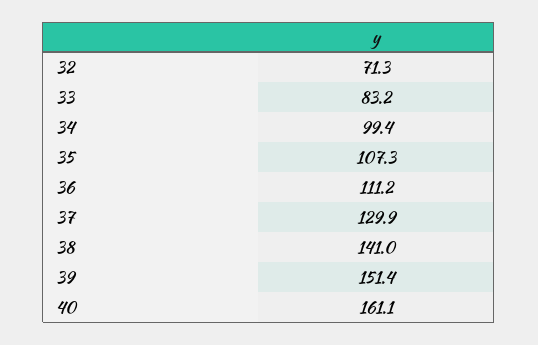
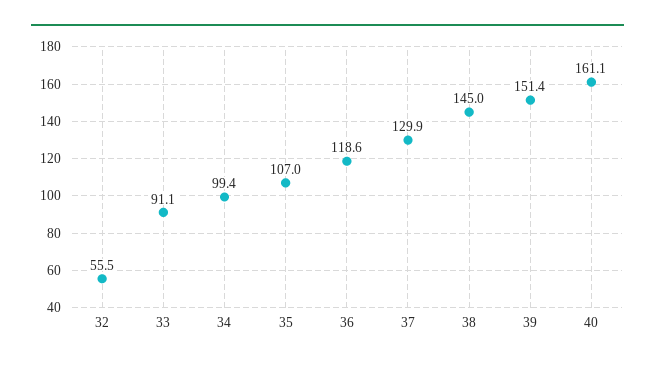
32: 71.3 -> 55.5
33: 83.2 -> 91.1
35: 107.3 -> 107
36: 111.2 -> 118.6
38: 141 -> 145

